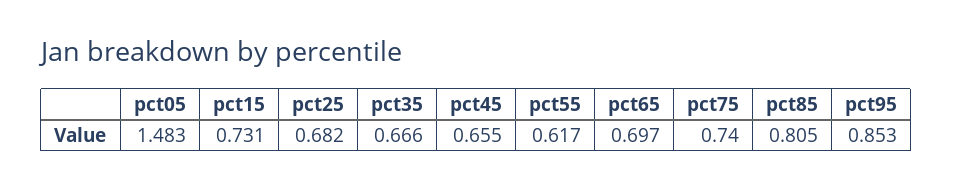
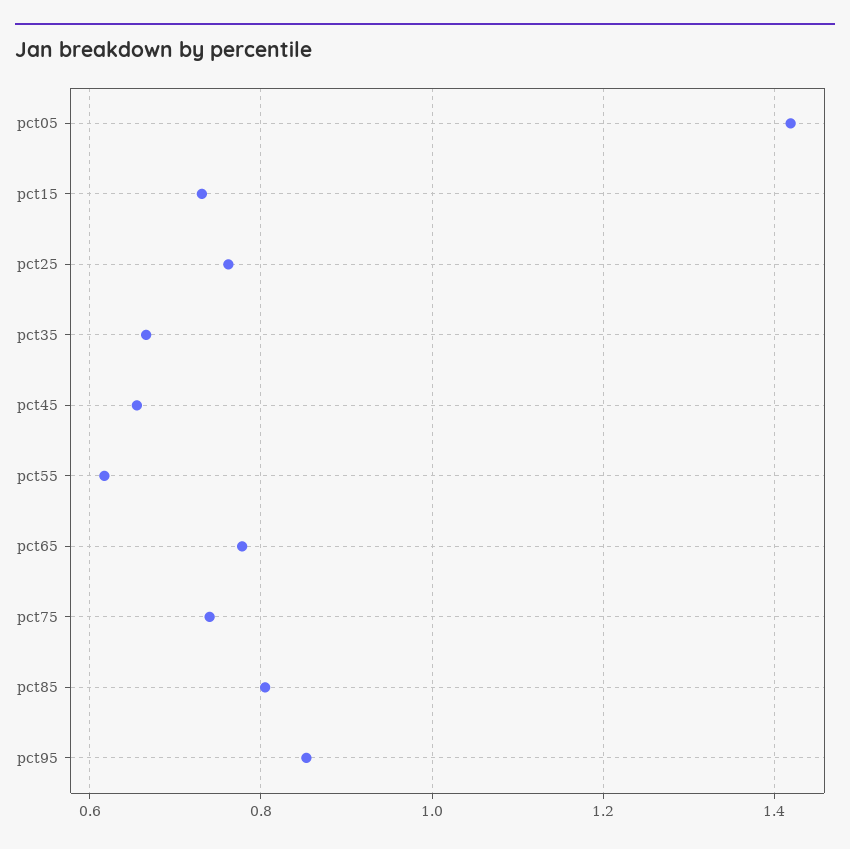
pct05: 1.483 -> 1.42
pct25: 0.682 -> 0.76
pct65: 0.697 -> 0.78

